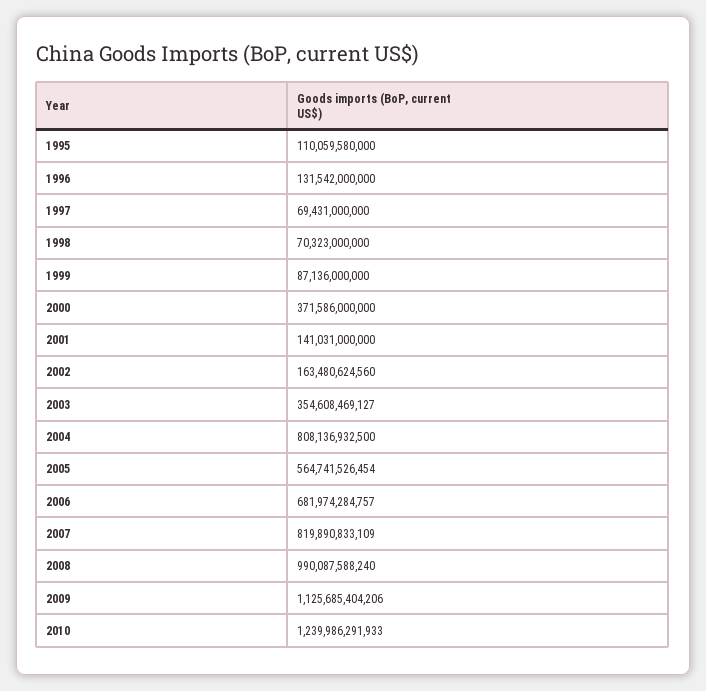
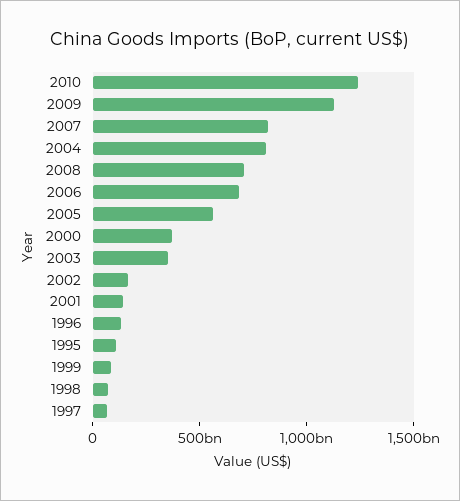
2008: 990087588240 -> 700000000000

